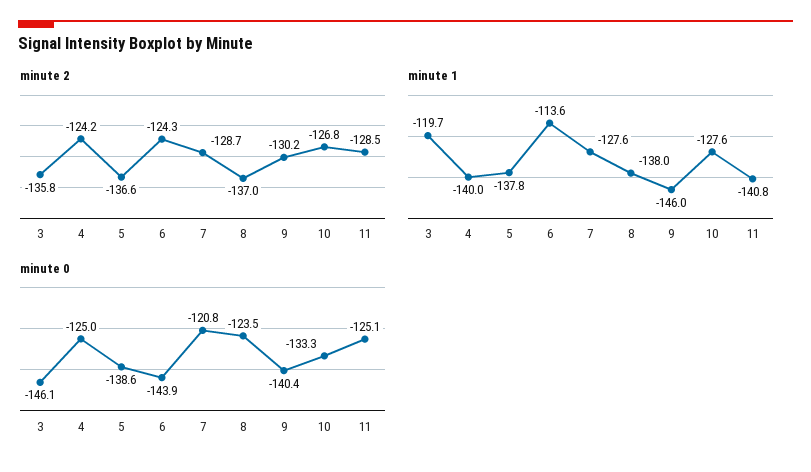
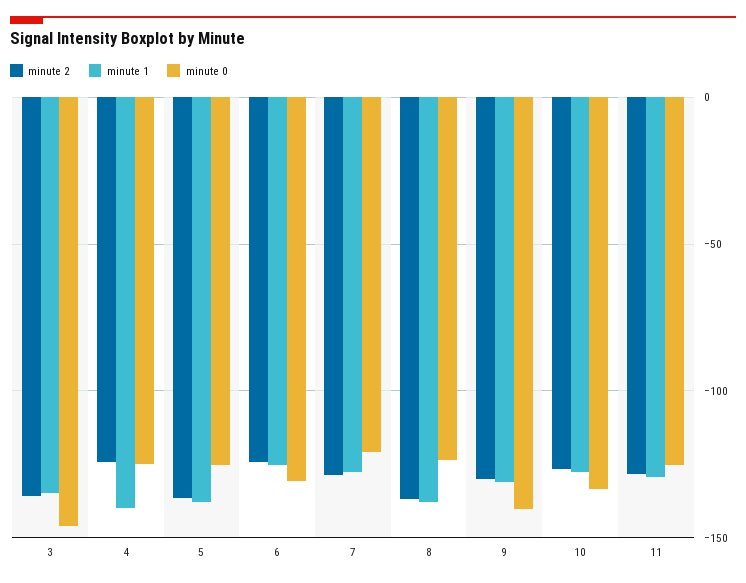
minute 1, 3: -119.7 -> -135
minute 1, 6: -113.6 -> -125
minute 1, 9: -146 -> -130
minute 1, 11: -140.8 -> -130
minute 0, 5: -138.6 -> -125
minute 0, 6: -143.9 -> -130

